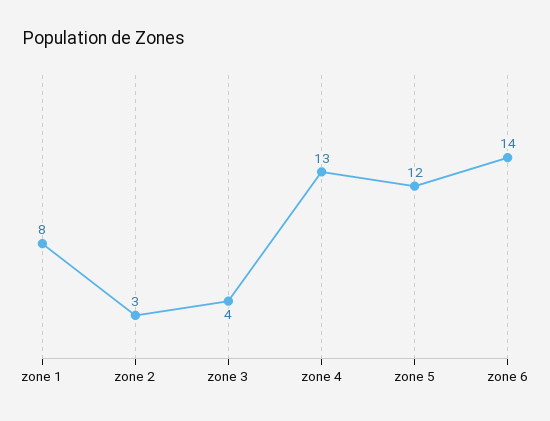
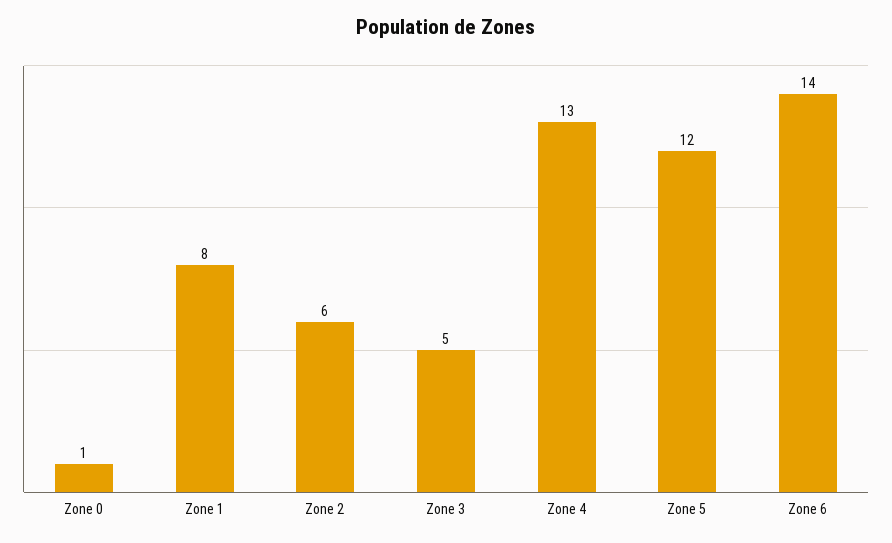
zone 2: 3 -> 6
zone 3: 4 -> 5
Zone 0: none -> 1

